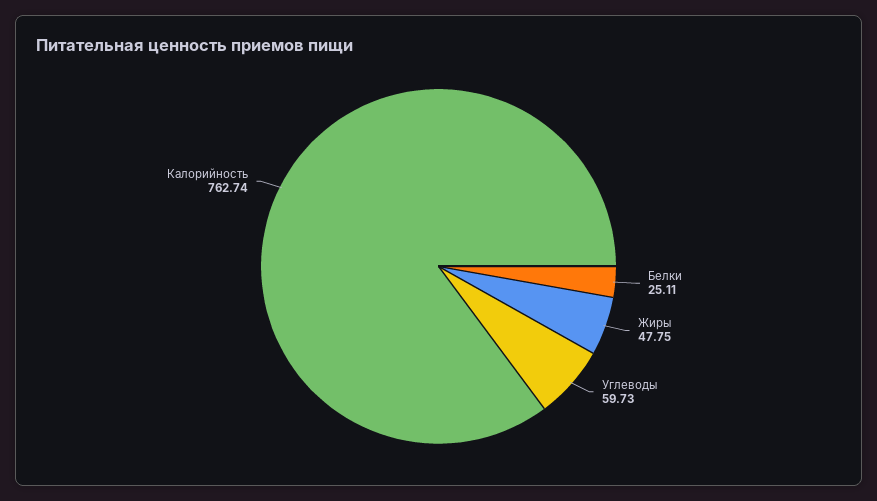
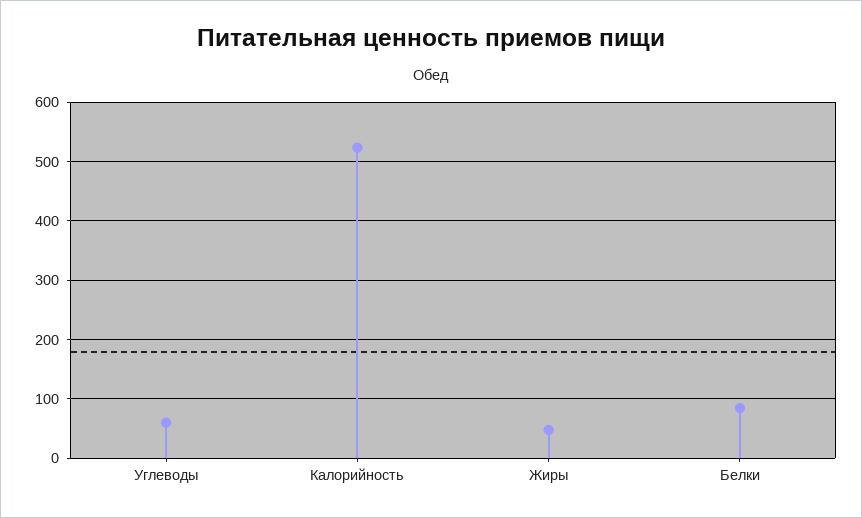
Белки: 25.11 -> 80
Калорийность: 762.74 -> 520

